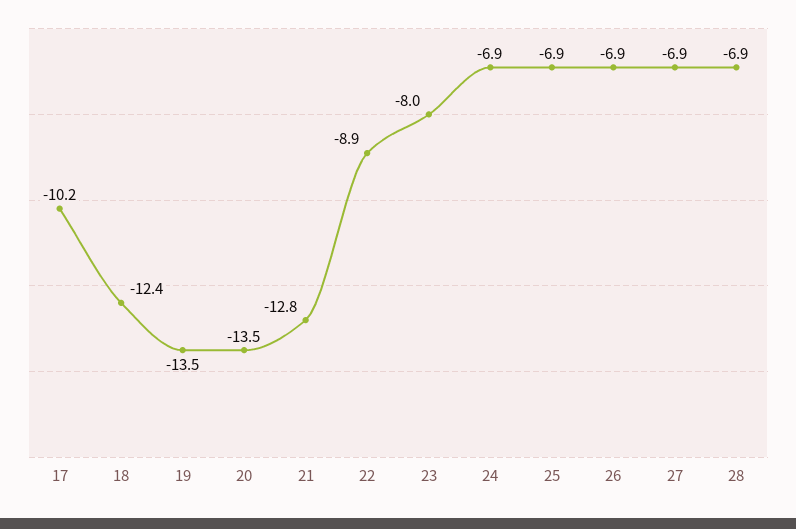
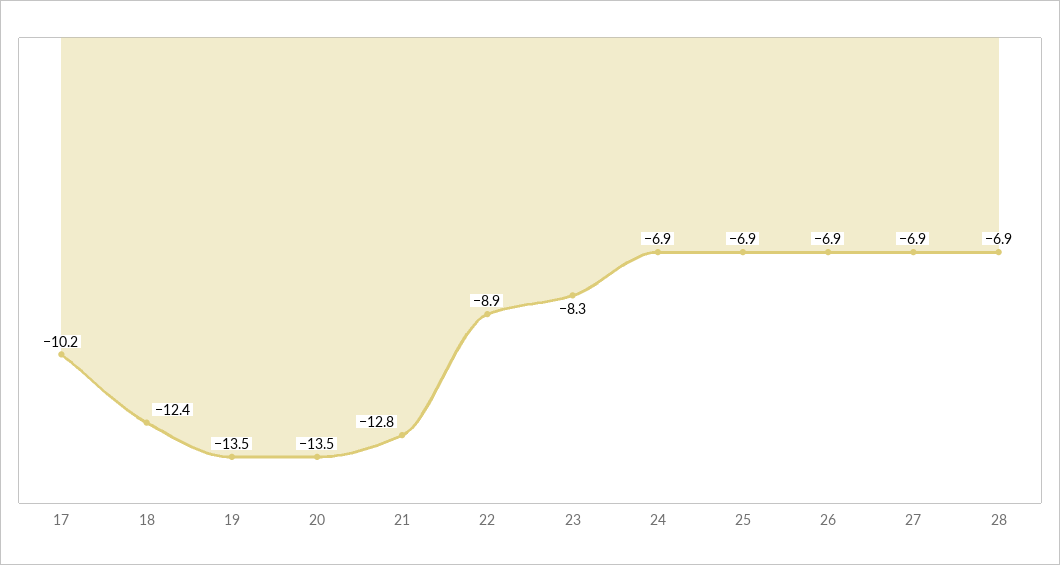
23: -8 -> -8.3

